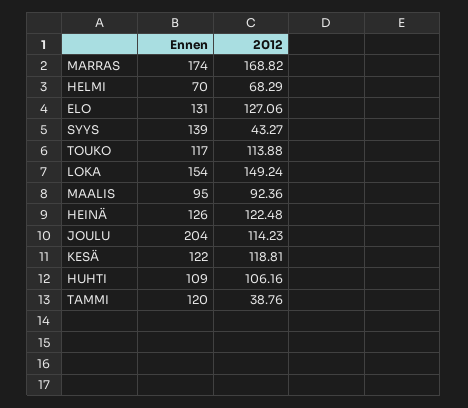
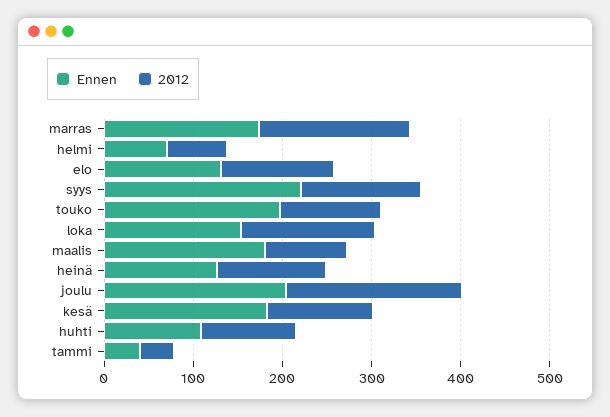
Ennen, SYYS: 139 -> 220
2012, SYYS: 43.27 -> 140
Ennen, TOUKO: 117 -> 200
Ennen, MAALIS: 95 -> 180
2012, JOULU: 114.23 -> 200
Ennen, KESÄ: 122 -> 180
Ennen, TAMMI: 120 -> 40

